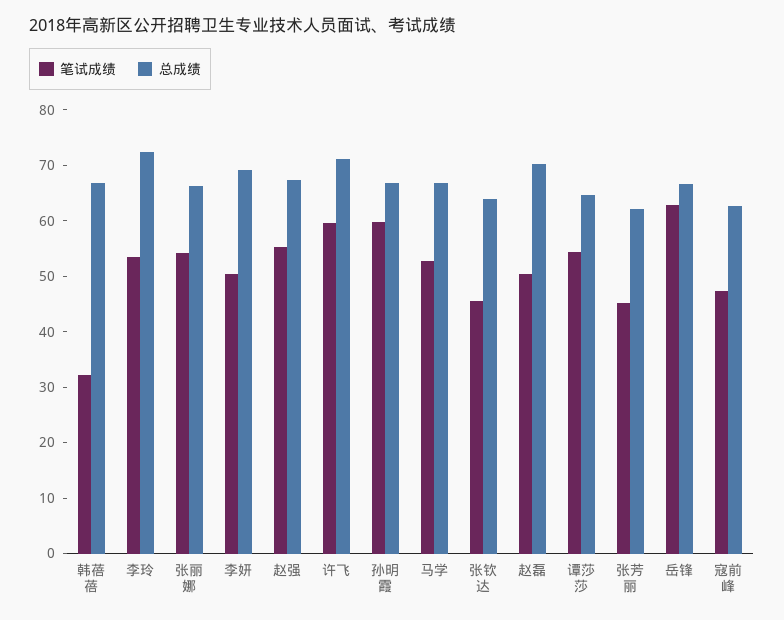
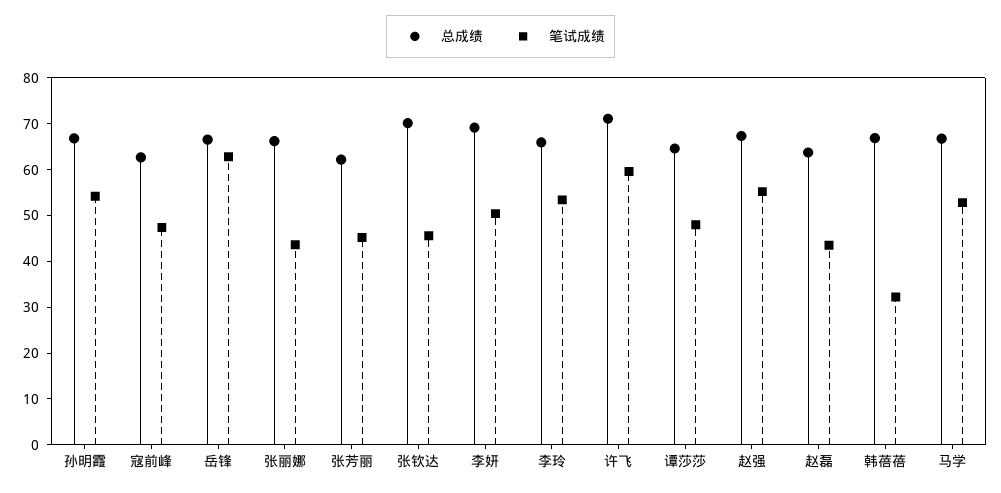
总成绩, 李玲: 72 -> 66
笔试成绩, 张丽娜: 54 -> 44
笔试成绩, 孙明霞: 60 -> 54
总成绩, 张钦达: 64 -> 70
笔试成绩, 赵磊: 50 -> 44
总成绩, 赵磊: 70 -> 64
笔试成绩, 谭莎莎: 54 -> 48

